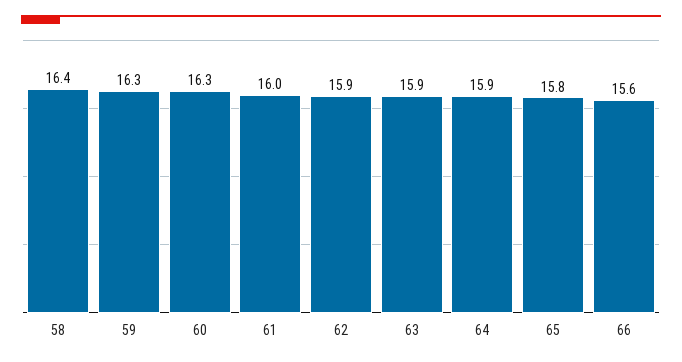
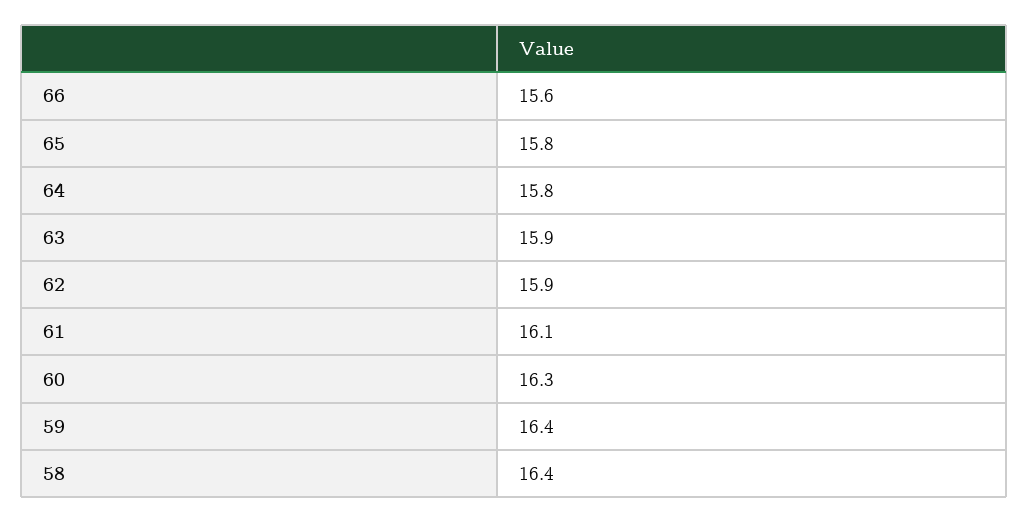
59: 16.3 -> 16.4
61: 16 -> 16.1
64: 15.9 -> 15.8

